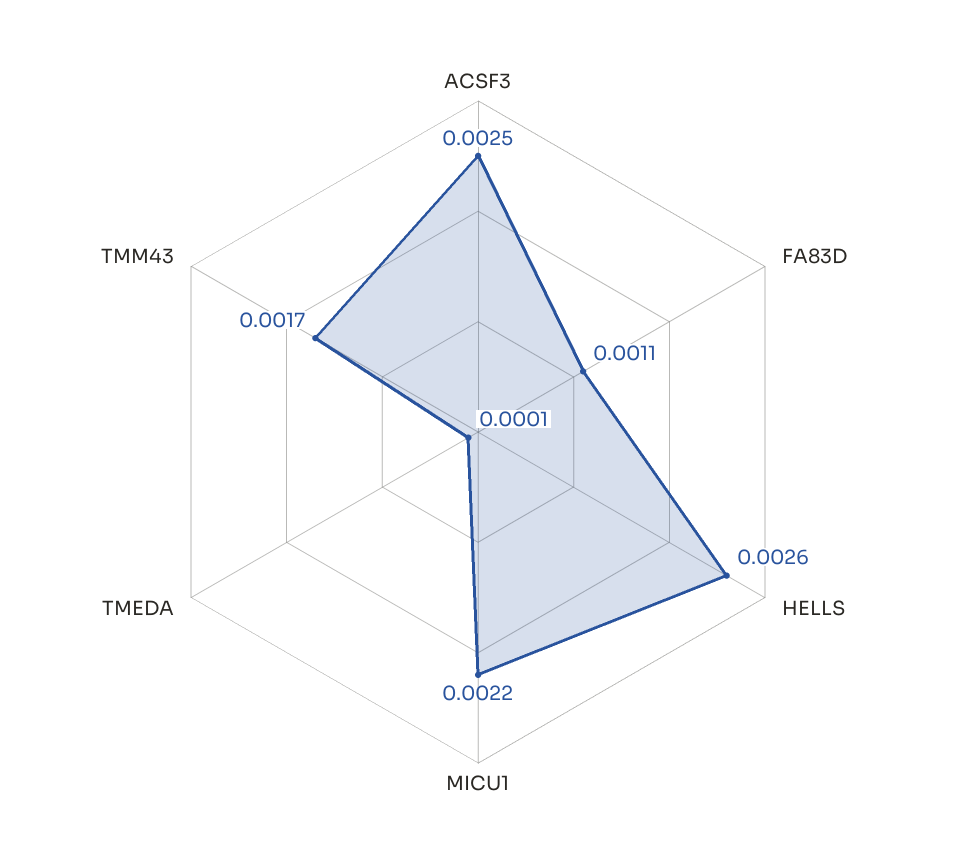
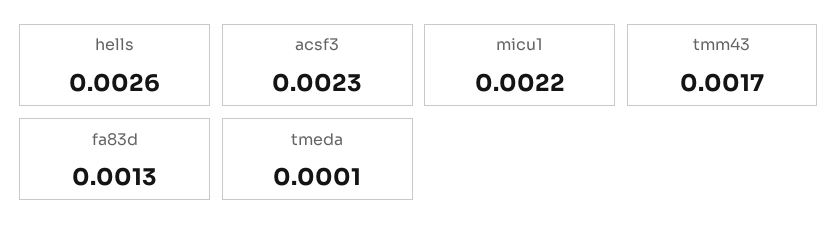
ACSF3: 0.0025 -> 0.0023
FA83D: 0.0011 -> 0.0013

